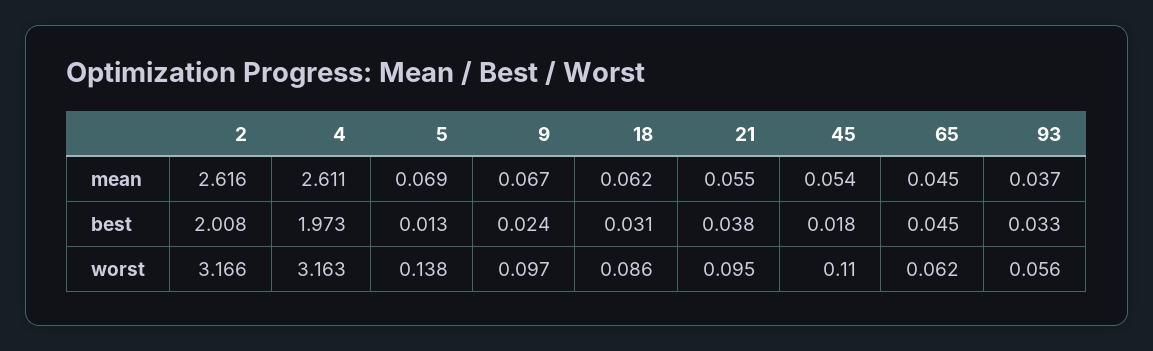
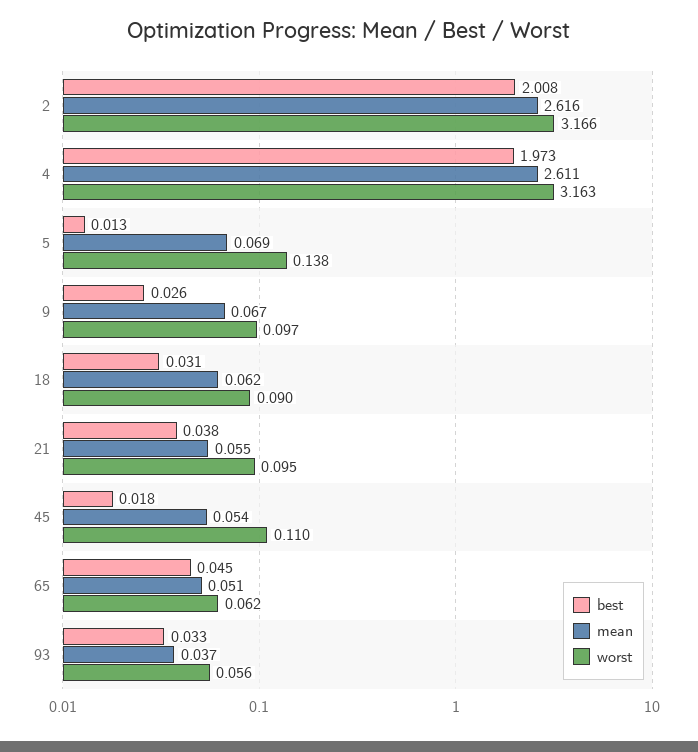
mean, 65: 0.045 -> 0.051
best, 9: 0.024 -> 0.026
worst, 18: 0.086 -> 0.09

